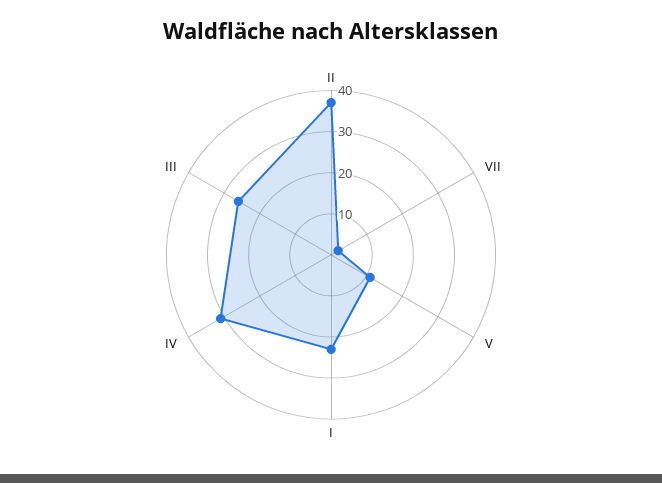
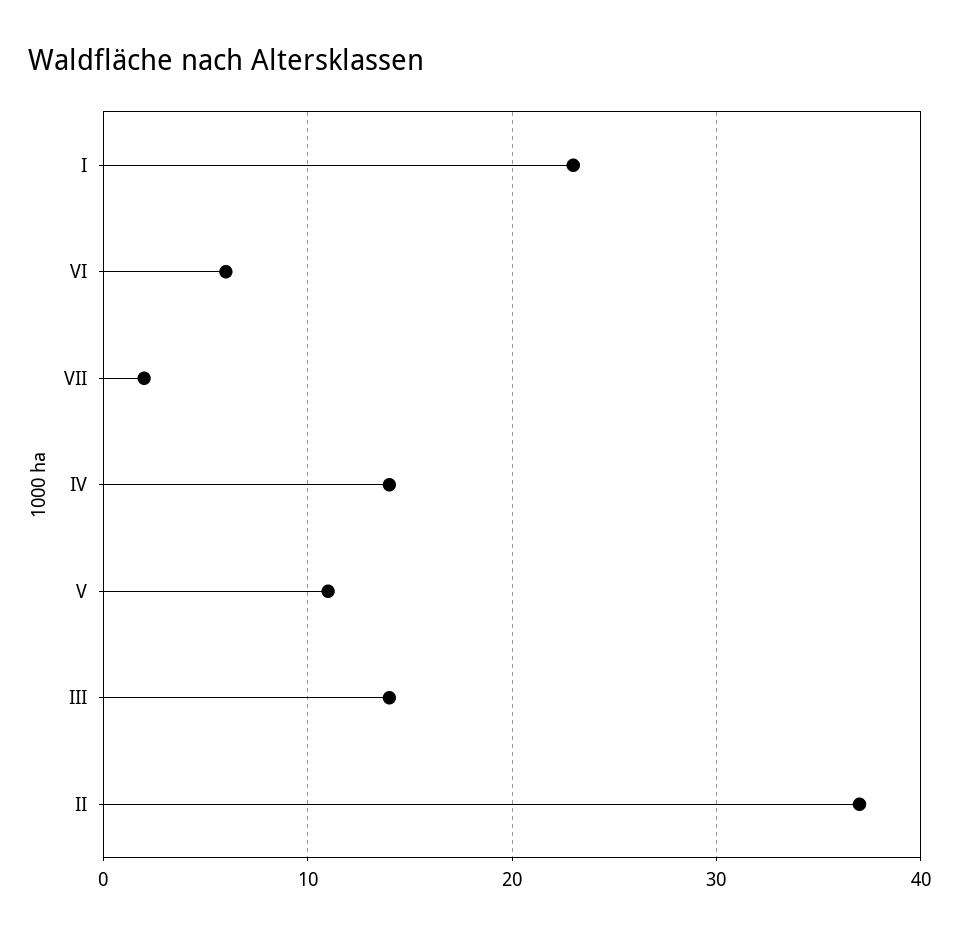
IV: 30 -> 14
III: 25 -> 14
VI: none -> 6

